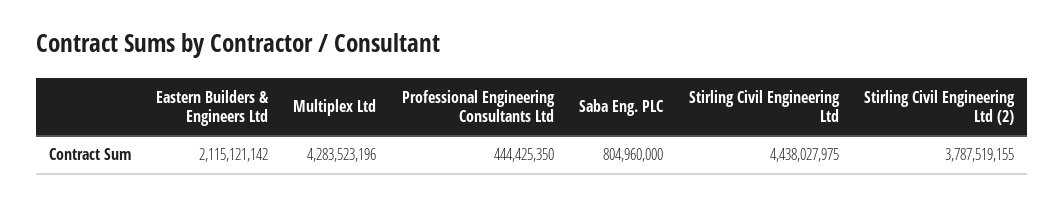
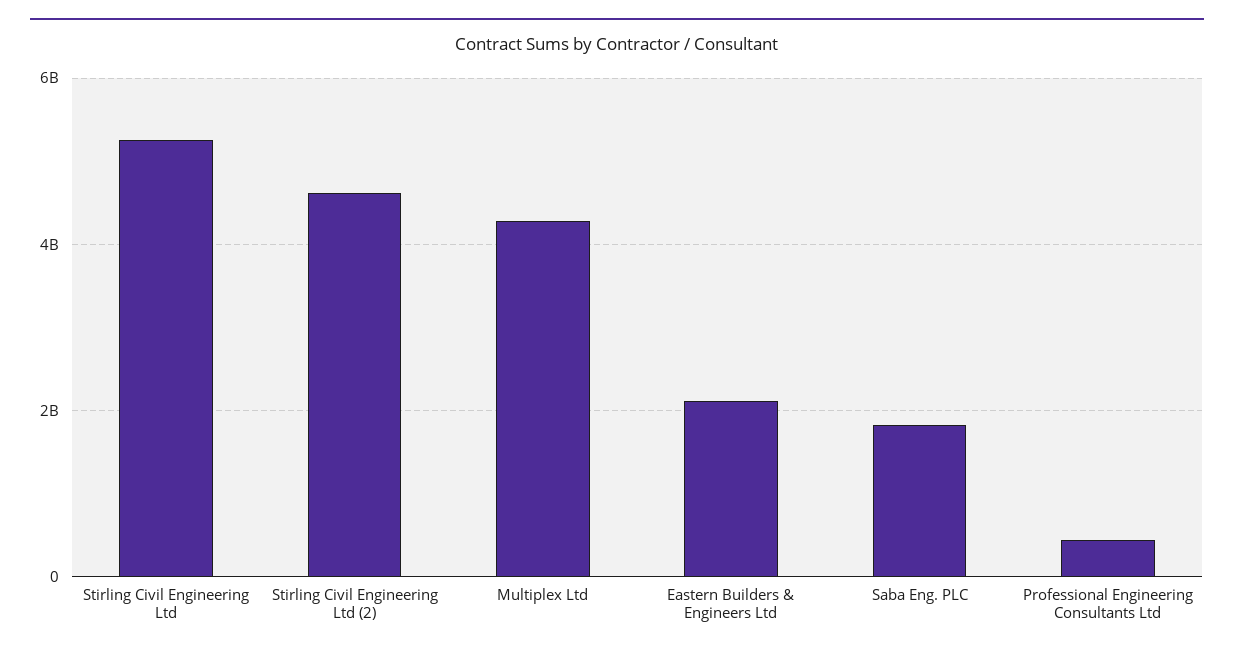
Saba Eng. PLC: 804960000 -> 1800000000
Stirling Civil Engineering Ltd: 4438027975 -> 5200000000
Stirling Civil Engineering Ltd (2): 3787519155 -> 4600000000

